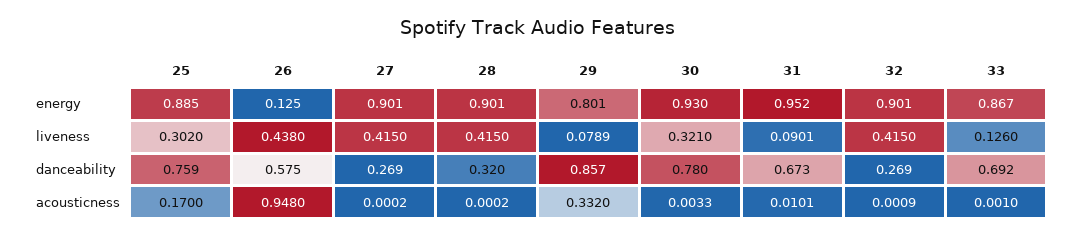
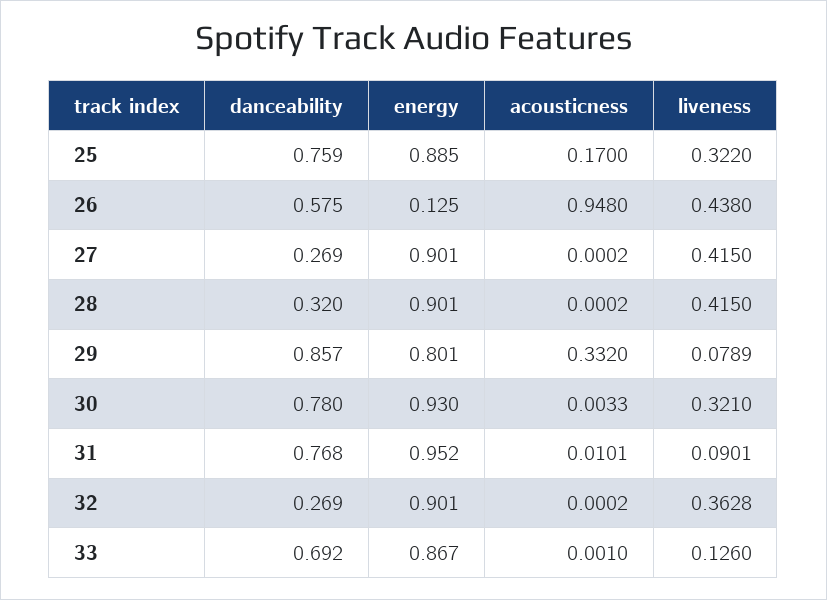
25, liveness: 0.302 -> 0.322
32, liveness: 0.415 -> 0.3628
31, danceability: 0.673 -> 0.768
32, acousticness: 0.0009 -> 0.0002

